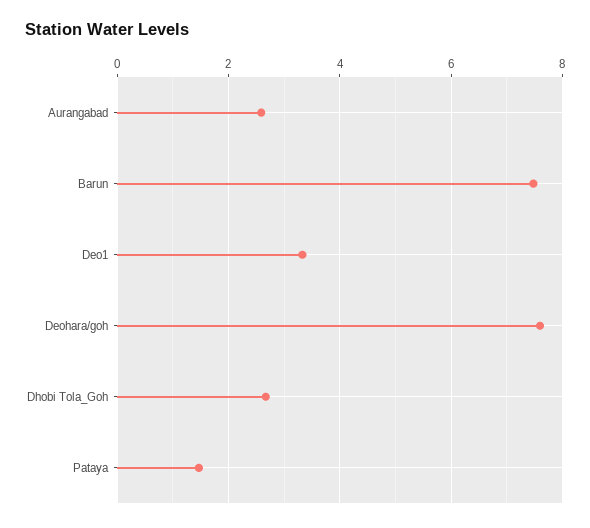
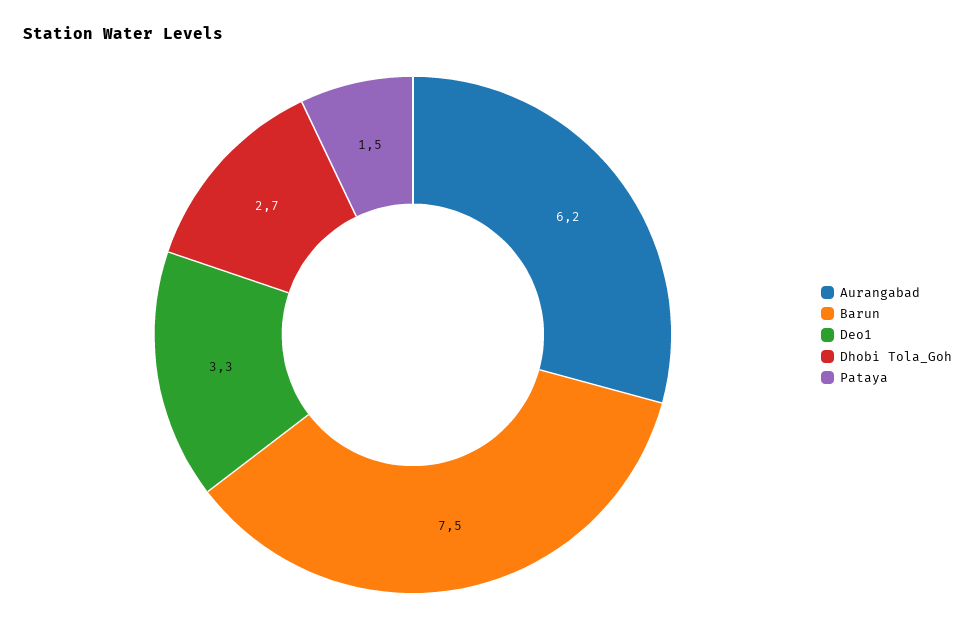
Aurangabad: 2.6 -> 6.2
Deohara/goh: 7.6 -> none

